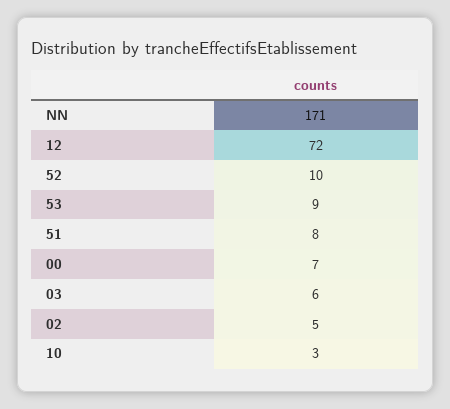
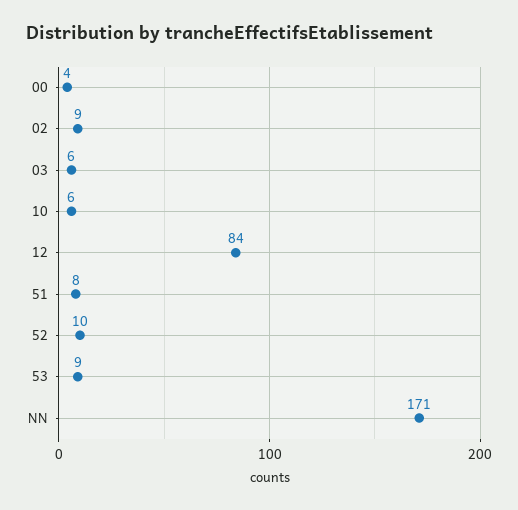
12: 72 -> 84
00: 7 -> 4
02: 5 -> 9
10: 3 -> 6

